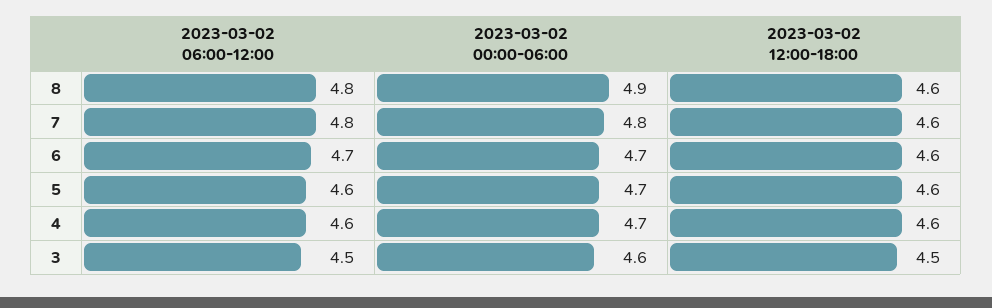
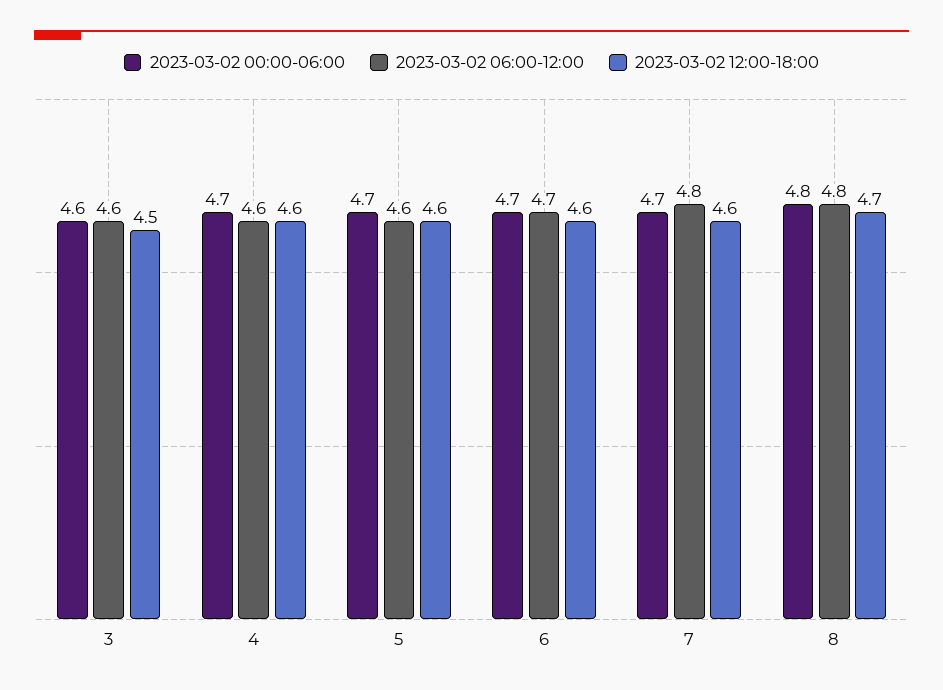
2023-03-02 00:00-06:00, 8: 4.9 -> 4.8
2023-03-02 12:00-18:00, 8: 4.6 -> 4.7
2023-03-02 00:00-06:00, 7: 4.8 -> 4.7
2023-03-02 06:00-12:00, 3: 4.5 -> 4.6

